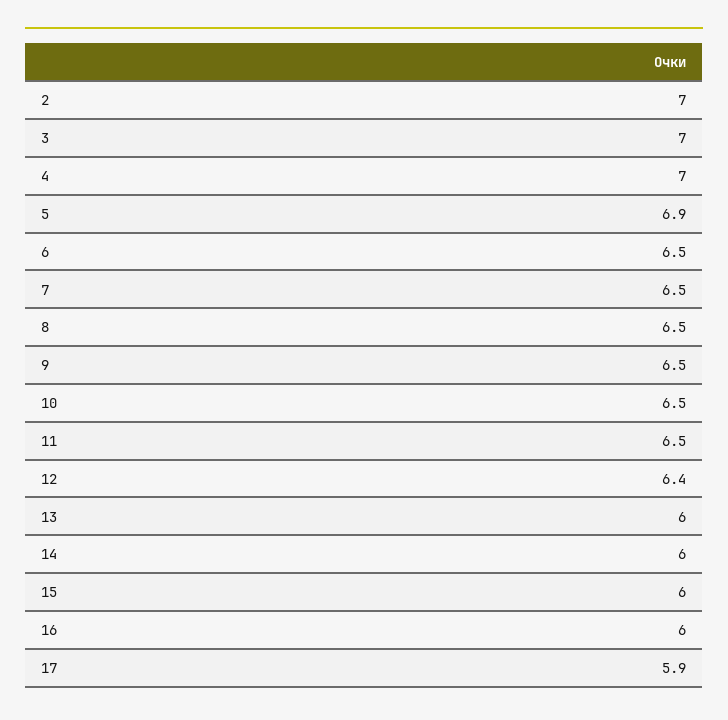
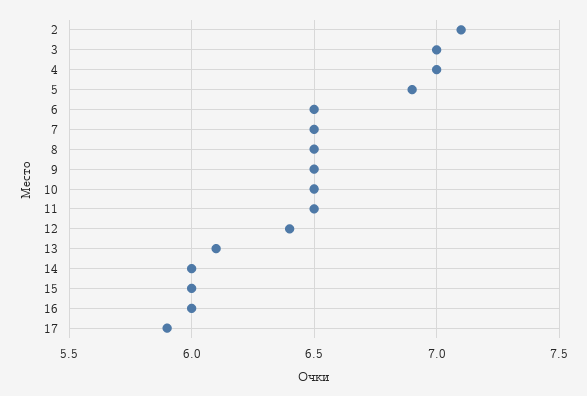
2: 7 -> 7.1
13: 6 -> 6.1

